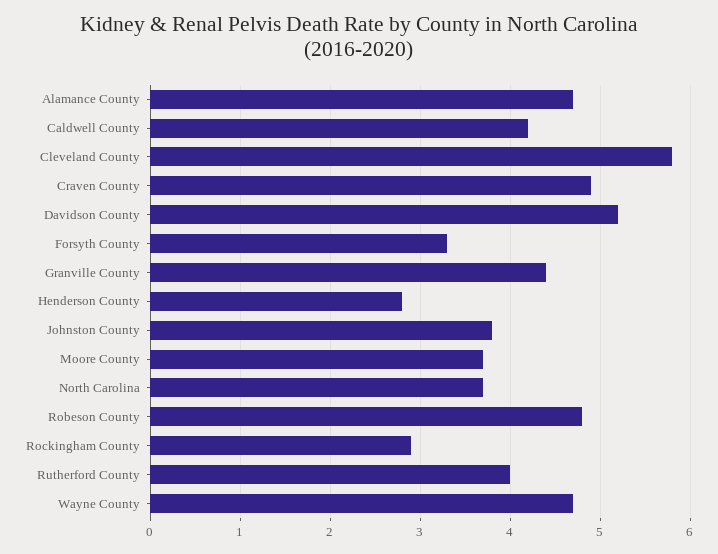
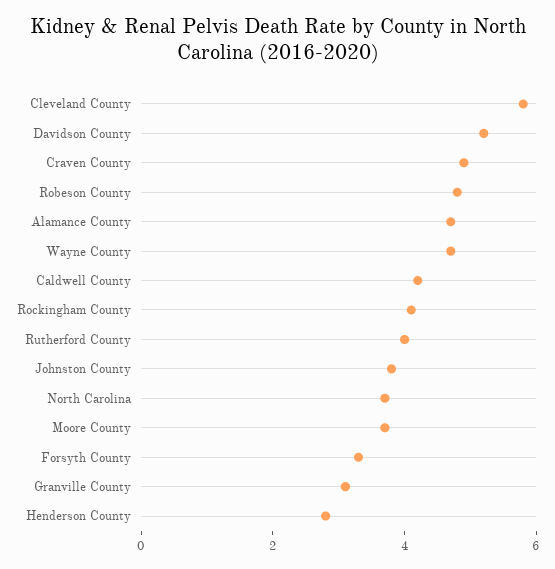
Granville County: 4.4 -> 3
Rockingham County: 2.9 -> 4

